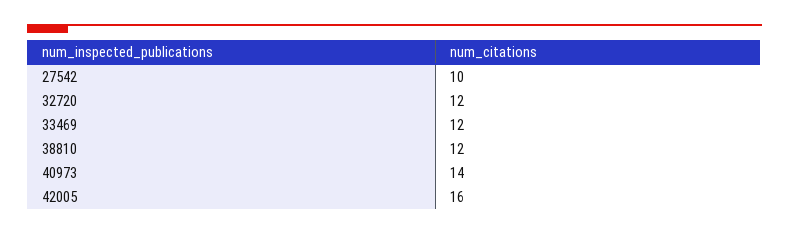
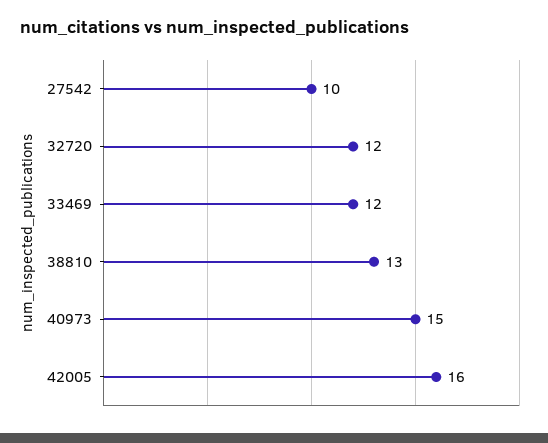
38810: 12 -> 13
40973: 14 -> 15

